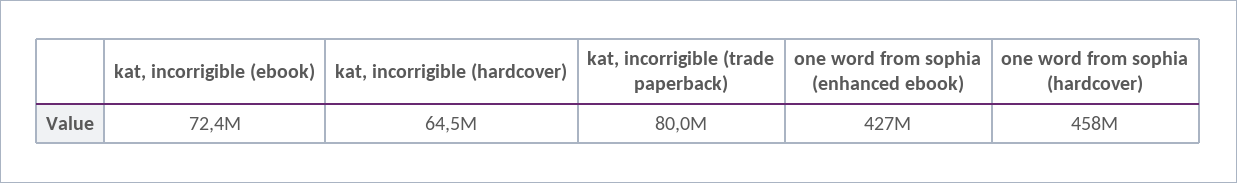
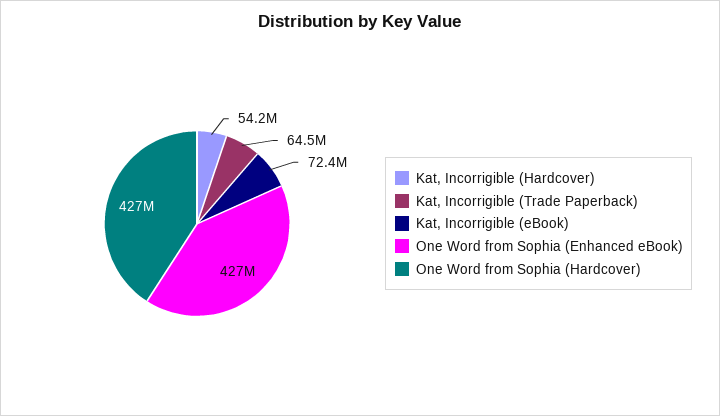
kat, incorrigible (hardcover): 64500000 -> 54200000
kat, incorrigible (trade paperback): 80000000 -> 64500000
one word from sophia (hardcover): 458000000 -> 427000000

